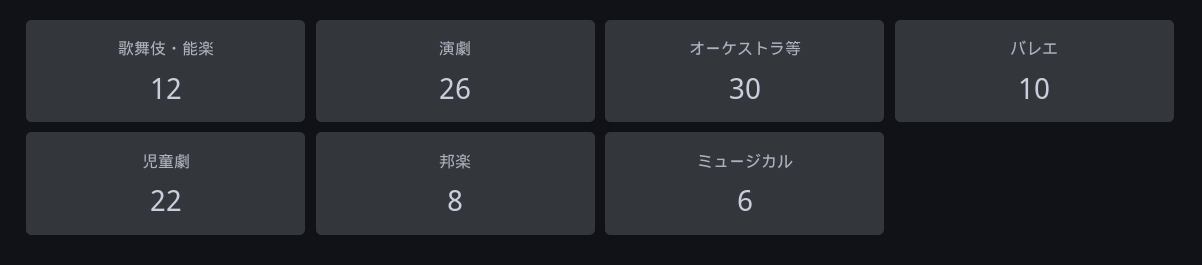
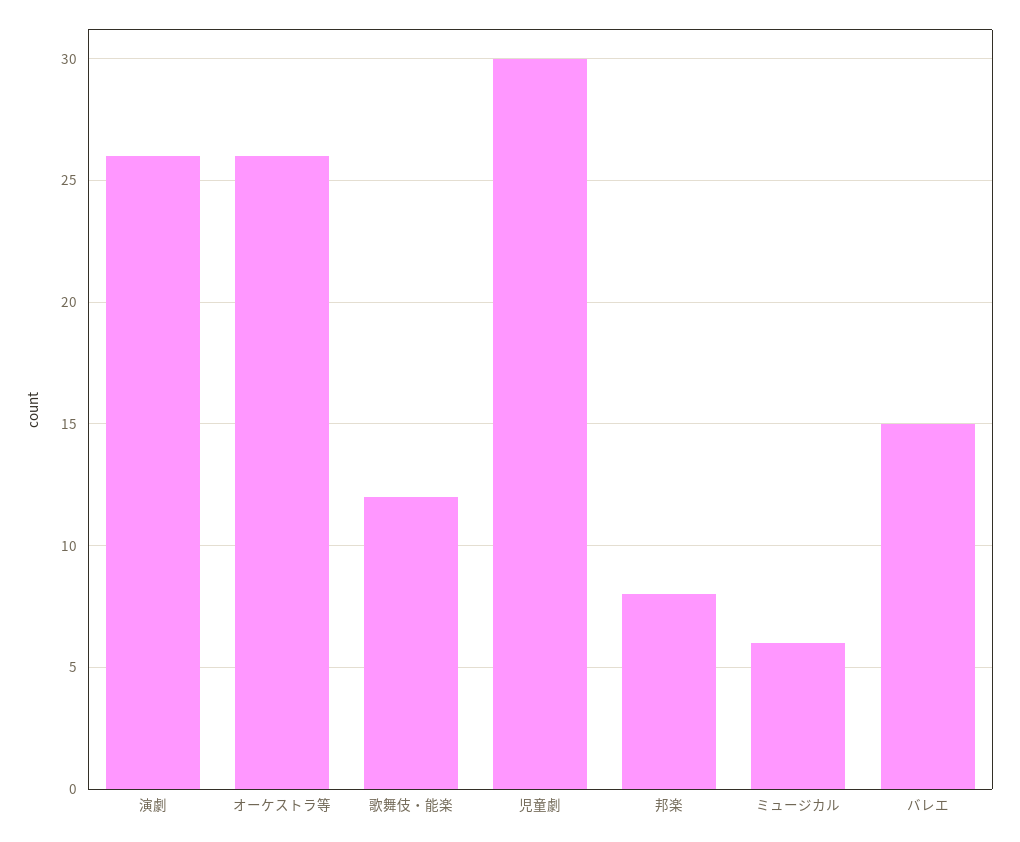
オーケストラ等: 30 -> 26
バレエ: 10 -> 15
児童劇: 22 -> 30

